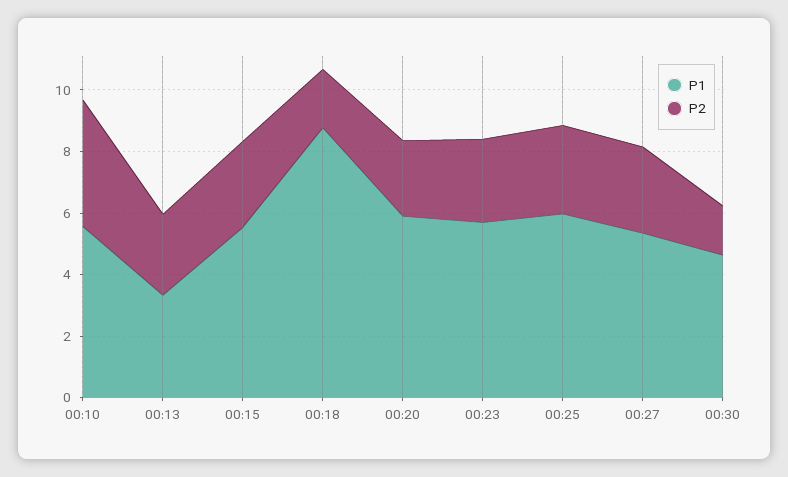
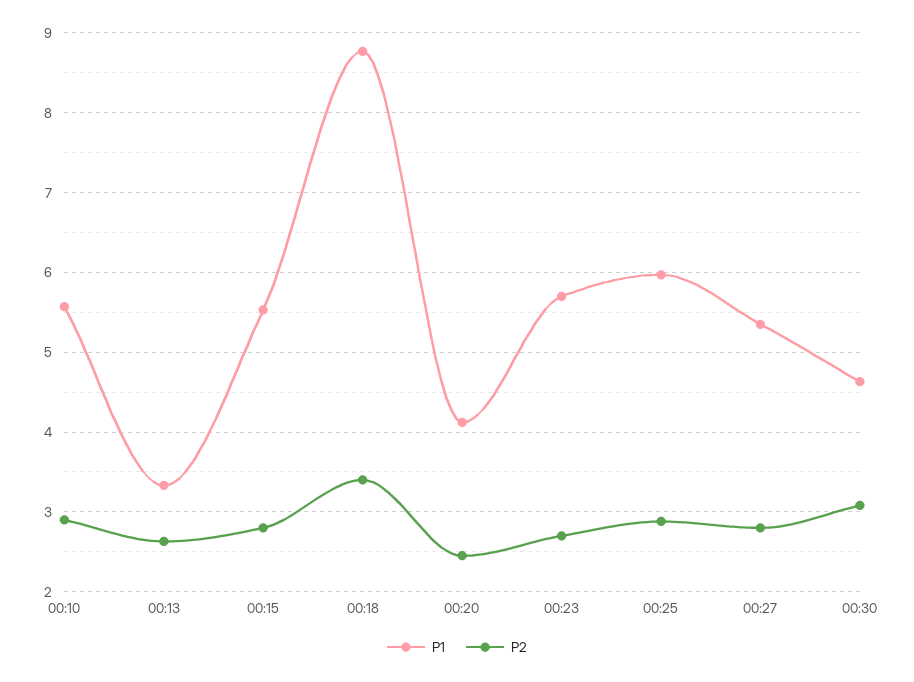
P2, 00:10: 4 -> 2.9
P2, 00:18: 2 -> 3.4
P1, 00:20: 6 -> 4.1
P2, 00:30: 1.5 -> 3.1

